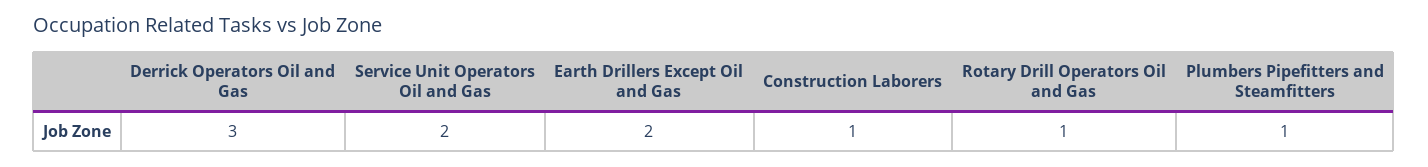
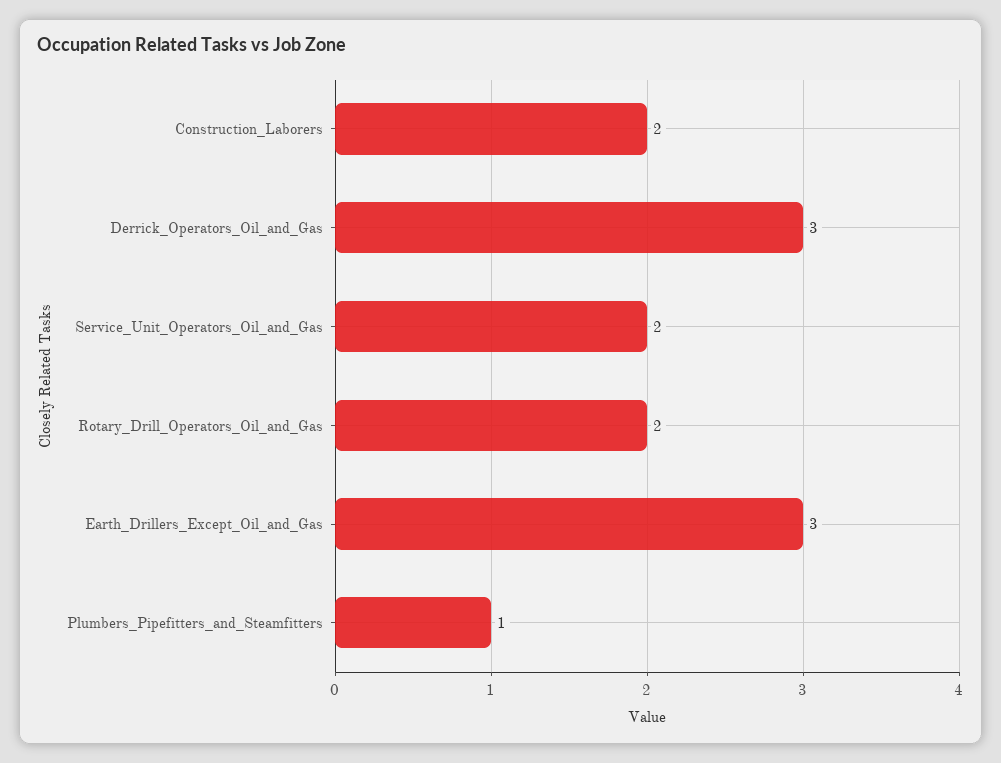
Earth Drillers Except Oil and Gas: 2 -> 3
Construction Laborers: 1 -> 2
Rotary Drill Operators Oil and Gas: 1 -> 2

